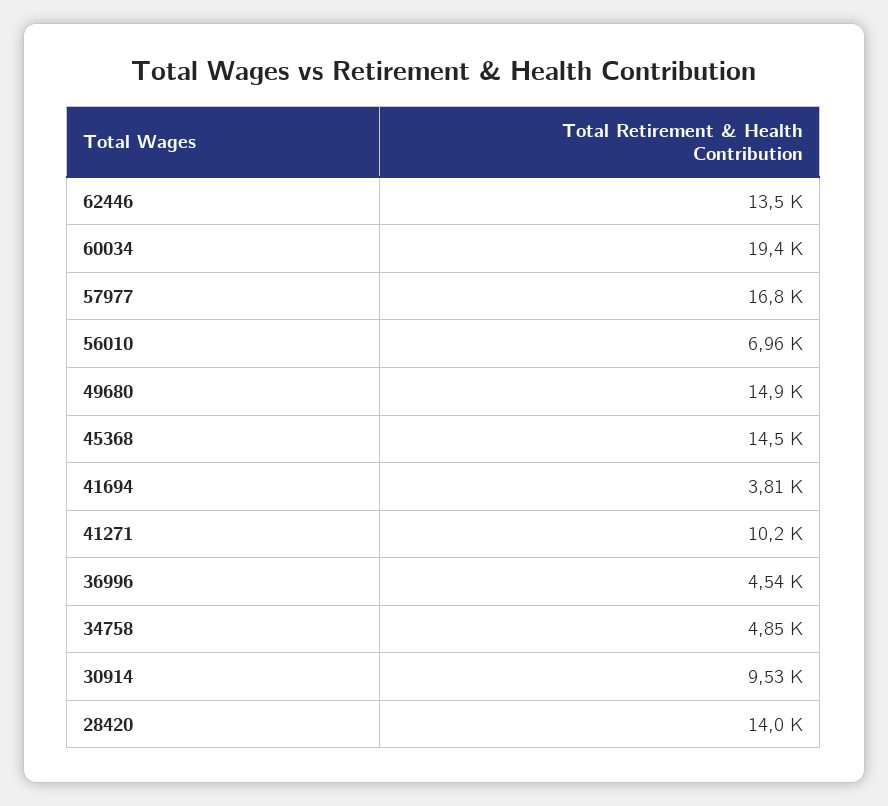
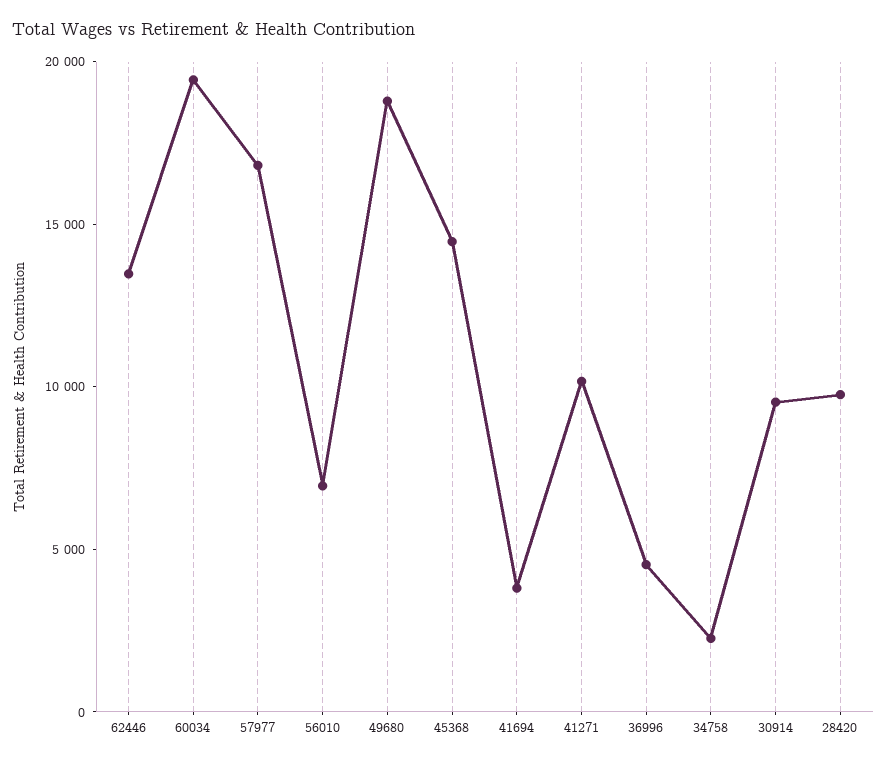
49680: 14900 -> 19000
34758: 4850 -> 2000
28420: 14000 -> 10000

